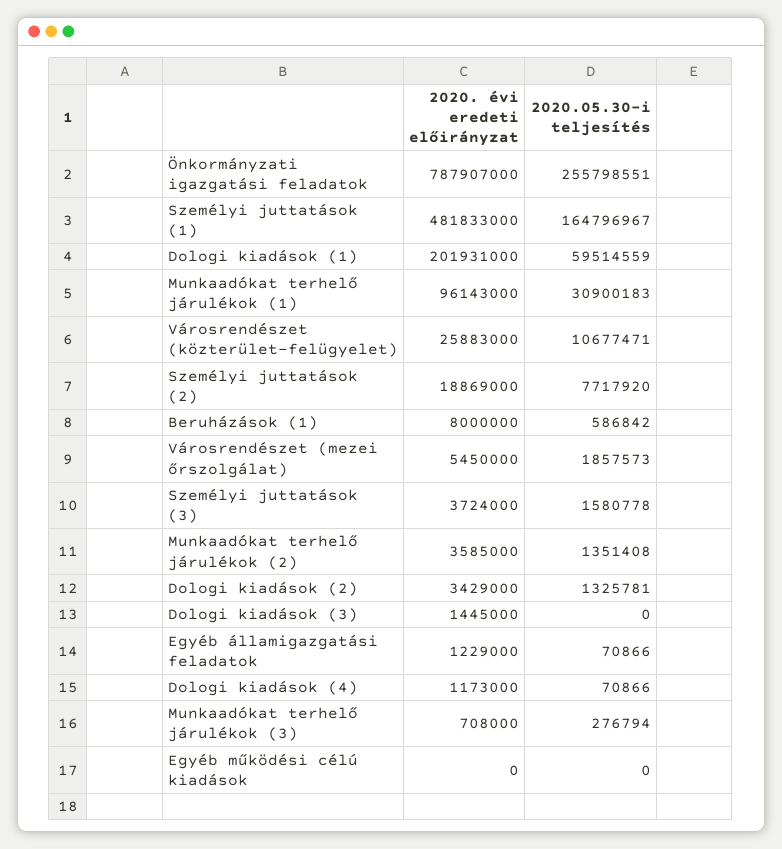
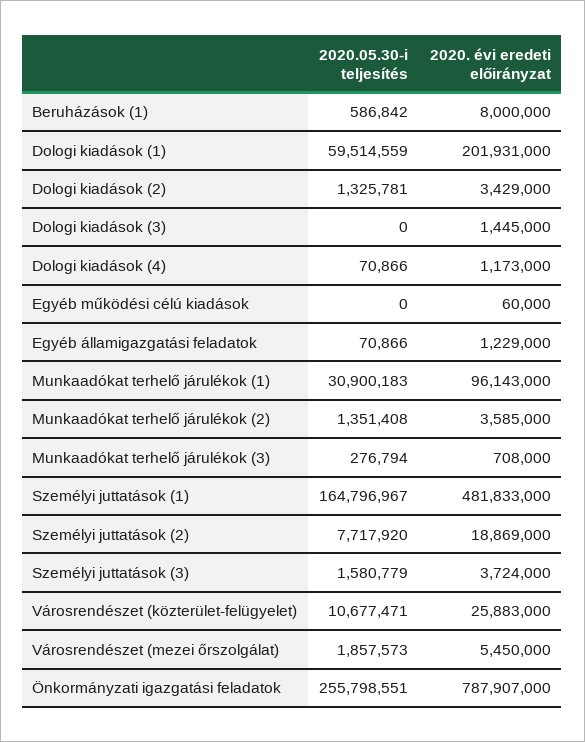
2020.05.30-i teljesítés, Személyi juttatások (3): 1580778 -> 1580779
2020. évi eredeti előirányzat, Egyéb működési célú kiadások: 0 -> 60000

